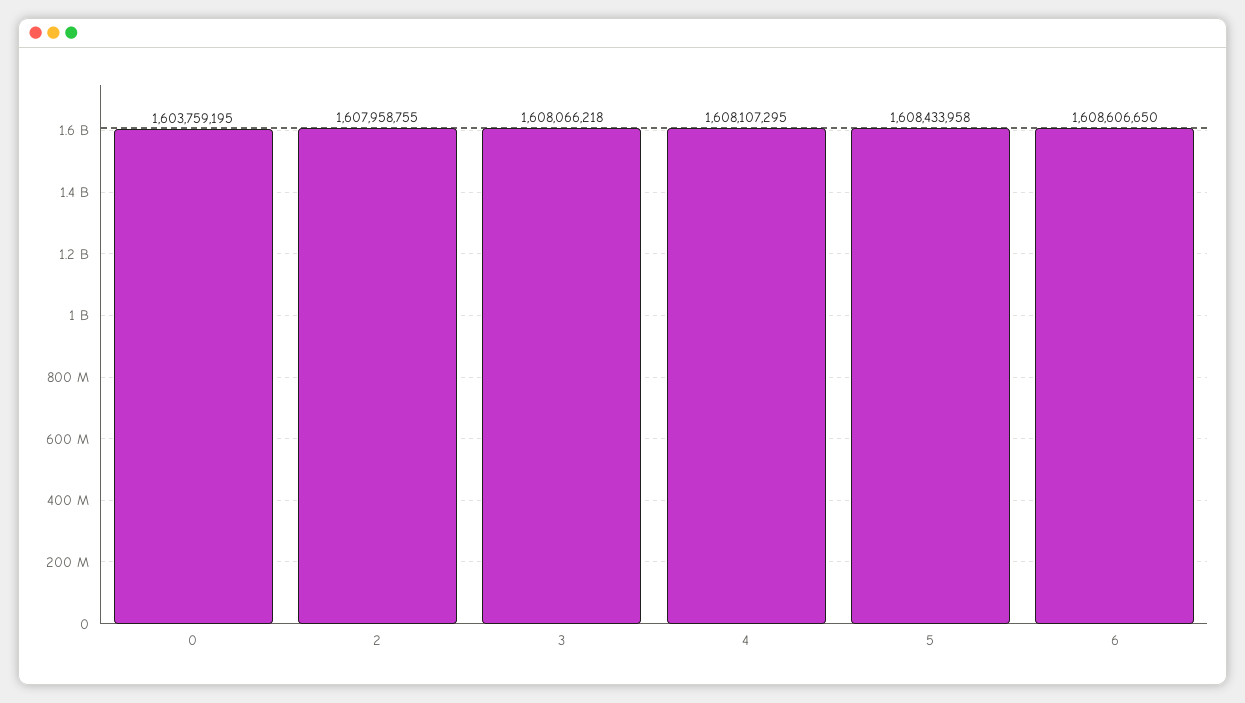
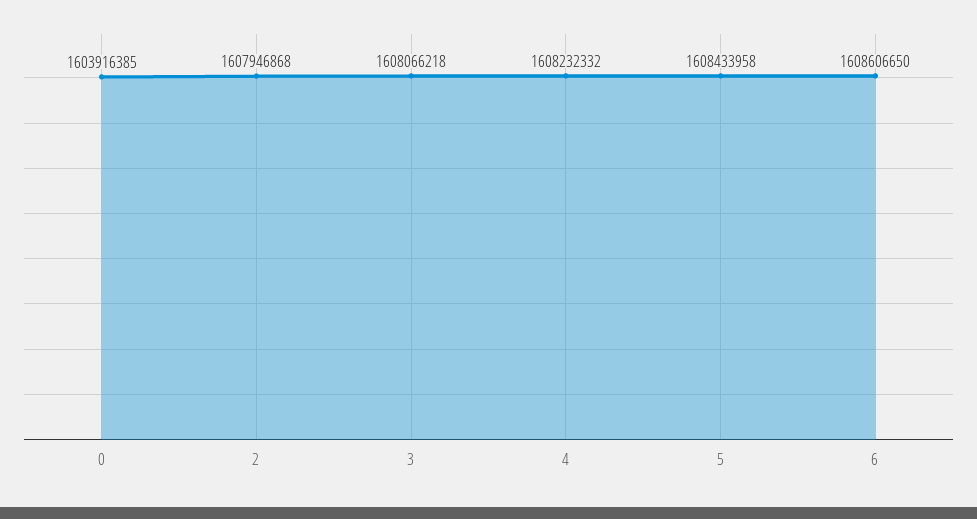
0: 1603759195 -> 1603916385
2: 1607958755 -> 1607946868
4: 1608107295 -> 1608232332

